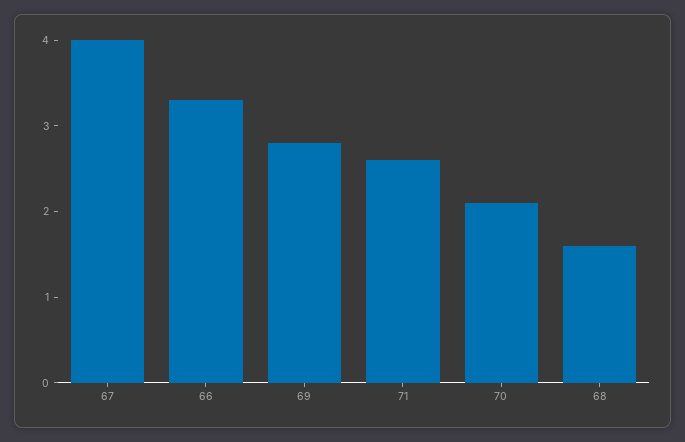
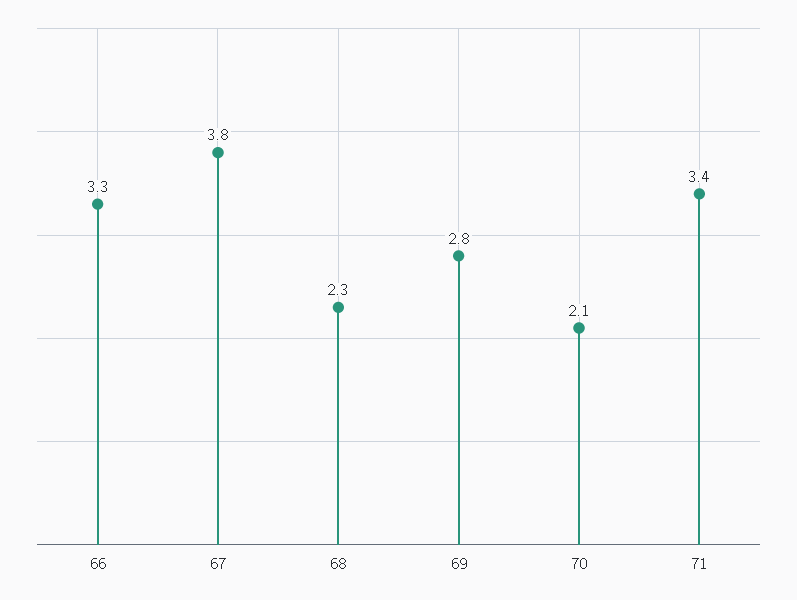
67: 4 -> 3.8
71: 2.6 -> 3.4
68: 1.6 -> 2.3

